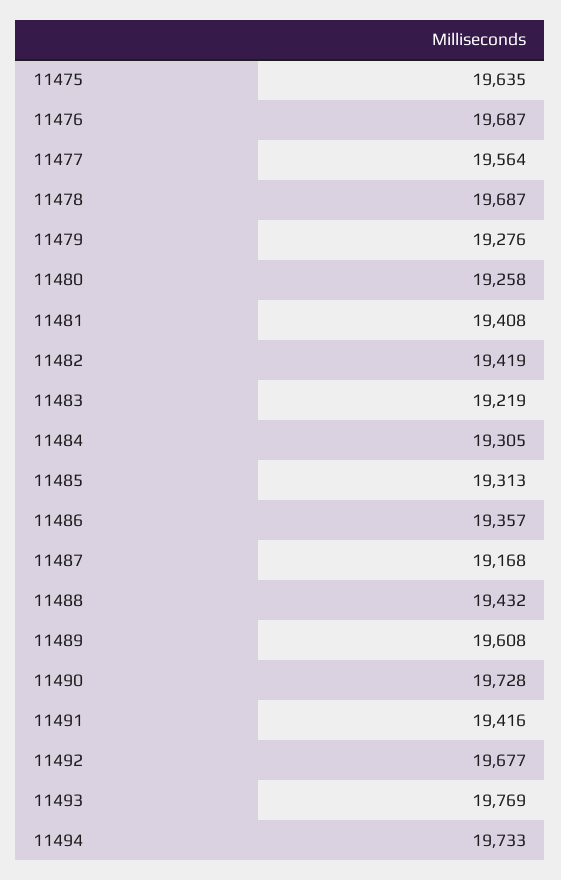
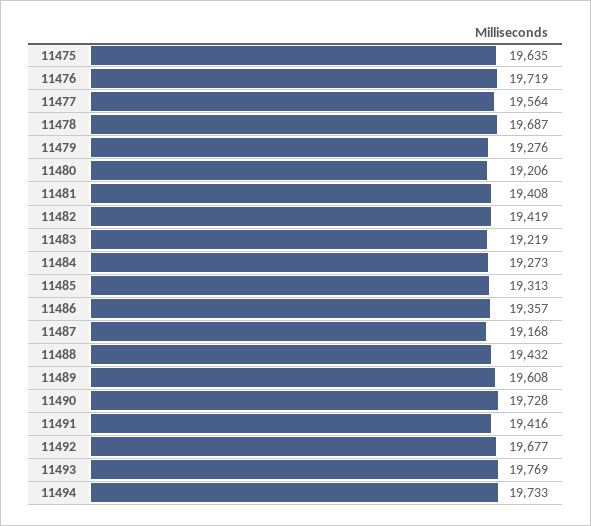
11476: 19687 -> 19719
11480: 19258 -> 19206
11484: 19305 -> 19273

